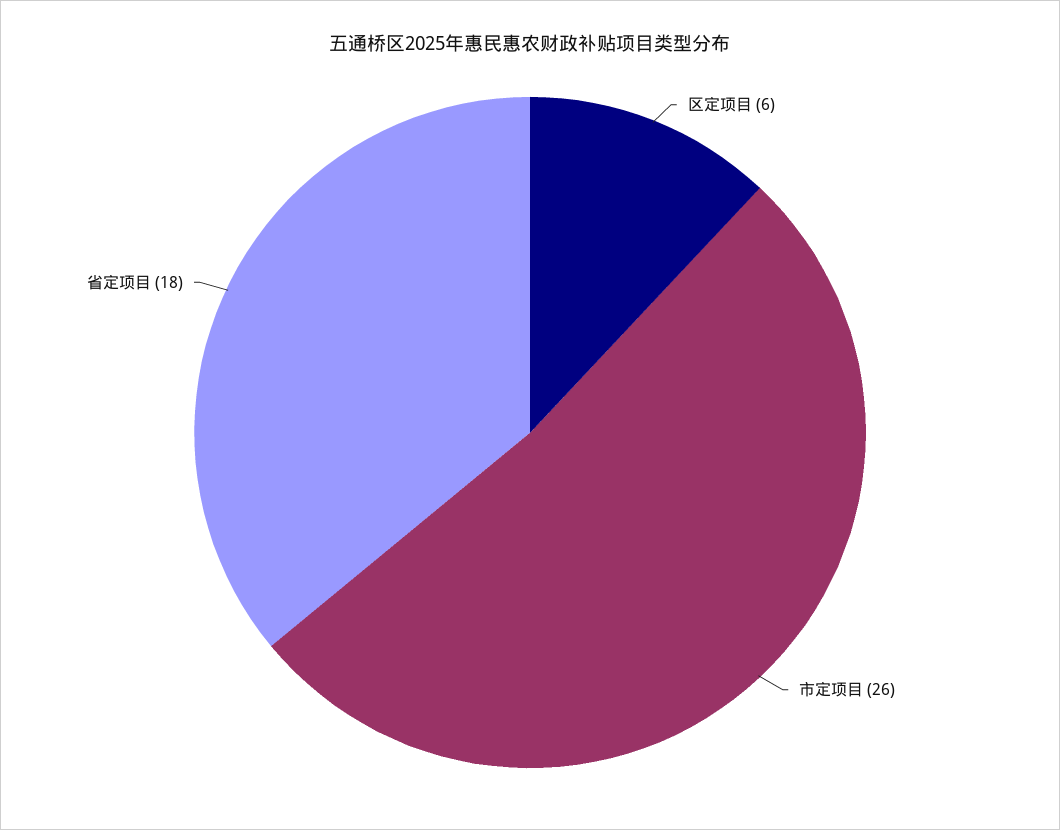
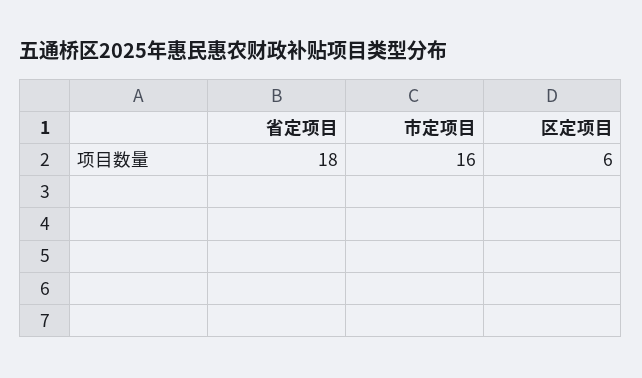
市定项目: 26 -> 16

